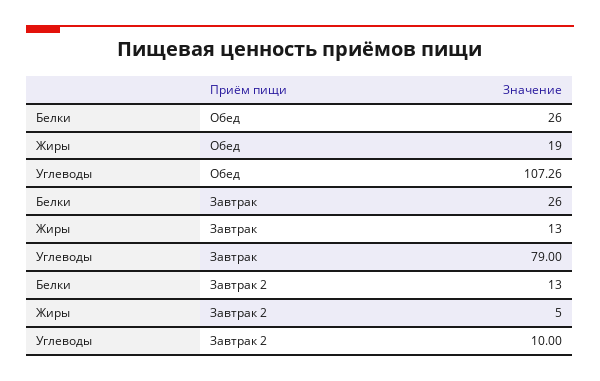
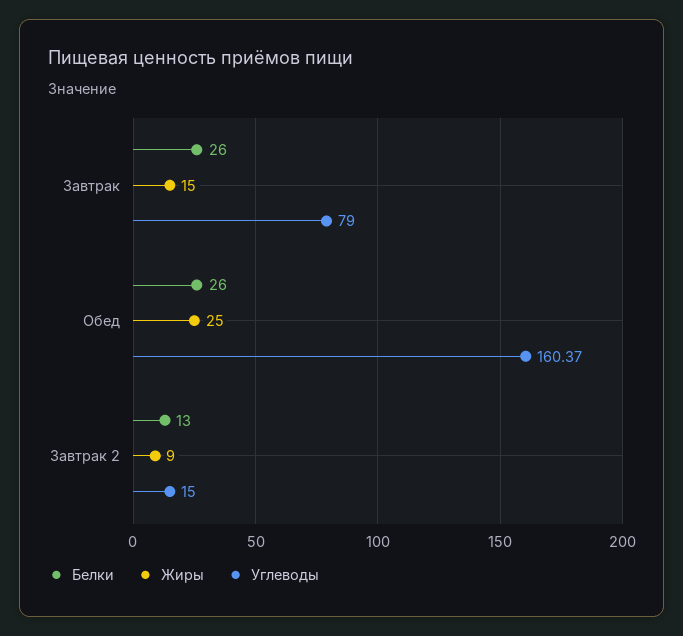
Жиры, Обед: 19 -> 25
Углеводы, Обед: 107.26 -> 160.37
Жиры, Завтрак: 13 -> 15
Жиры, Завтрак 2: 5 -> 9
Углеводы, Завтрак 2: 10 -> 15

